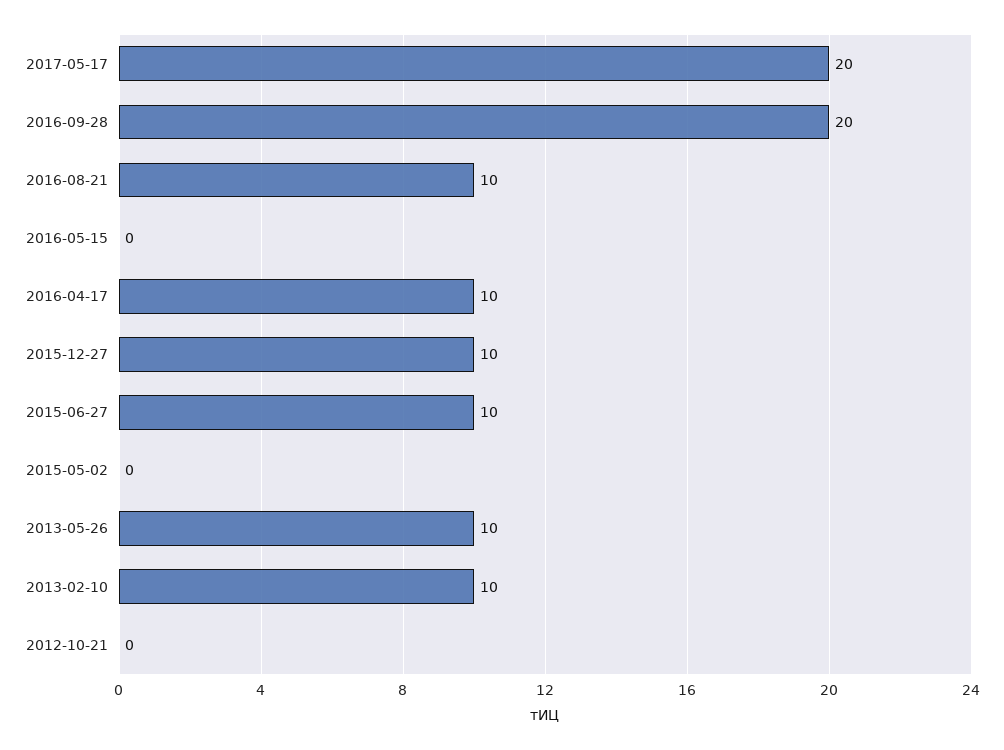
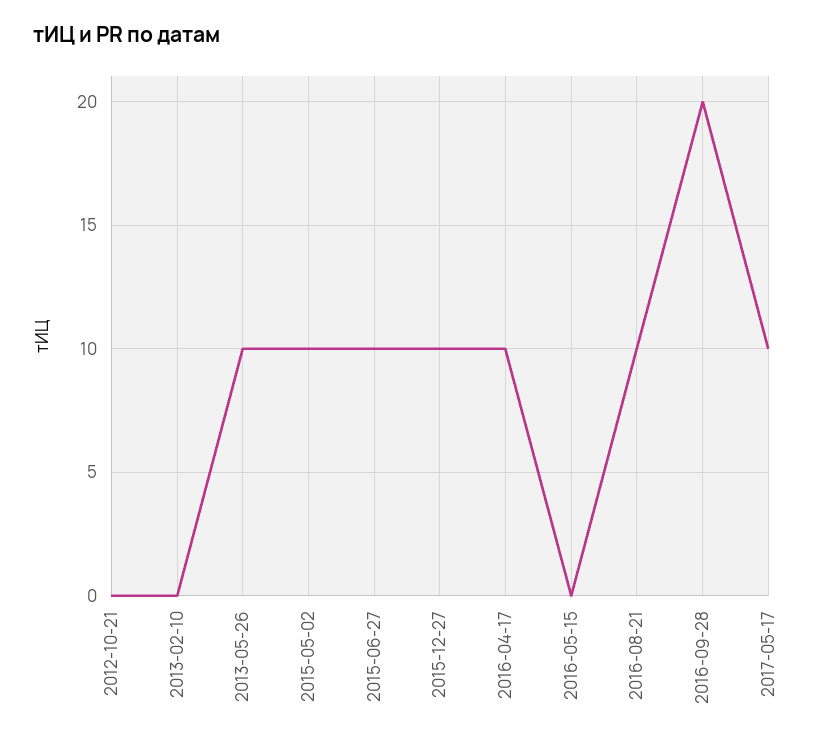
2017-05-17: 20 -> 10
2015-05-02: 0 -> 10
2013-02-10: 10 -> 0

